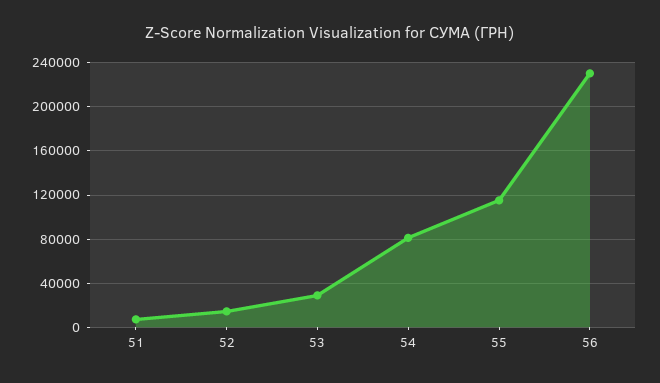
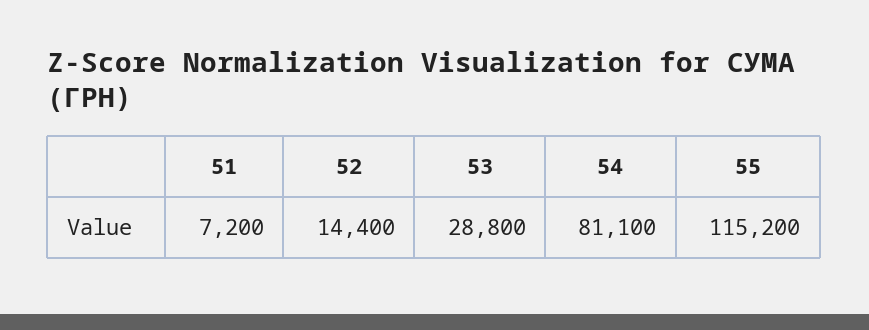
56: 230000 -> none

